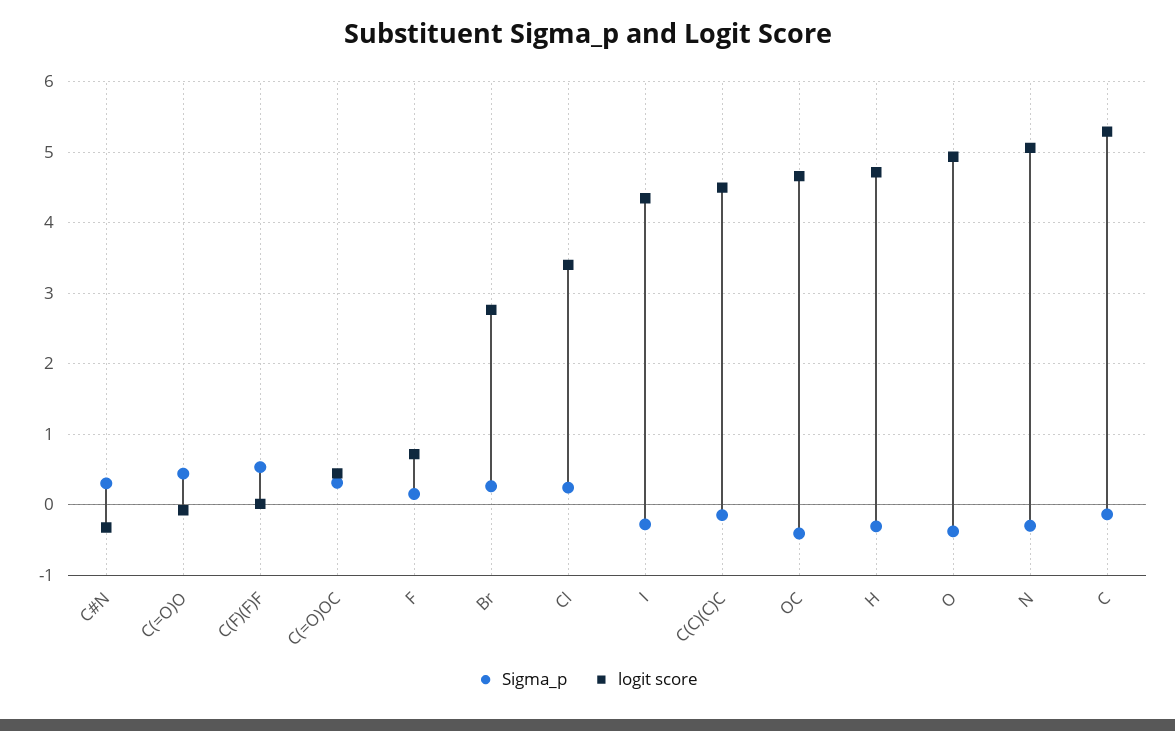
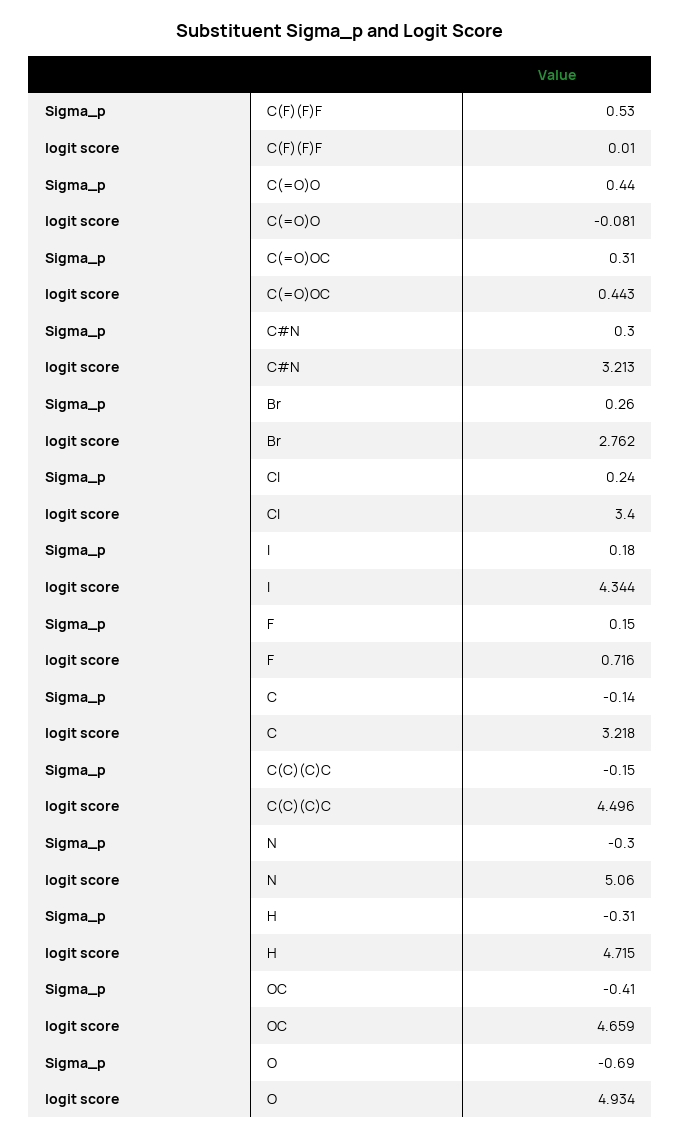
logit score, C#N: -0.3 -> 3.213
Sigma_p, I: -0.3 -> 0.18
Sigma_p, O: -0.4 -> -0.69
logit score, C: 5.3 -> 3.218

